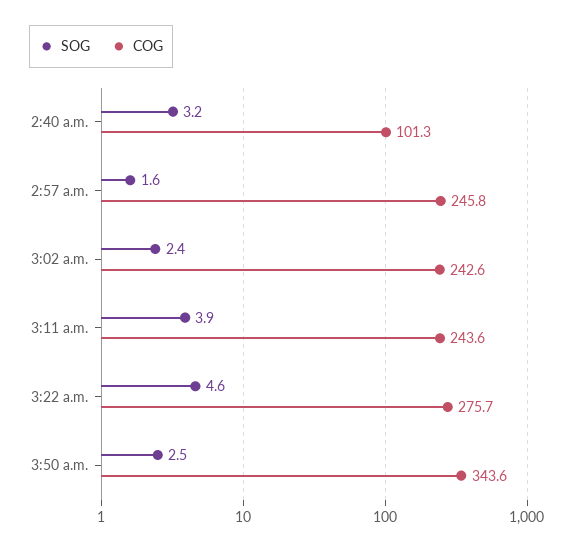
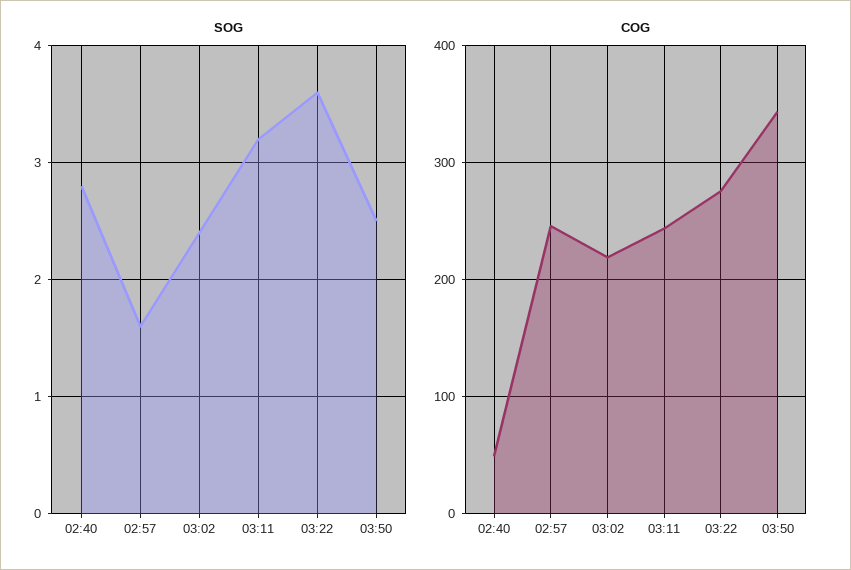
SOG, 2:40 a.m.: 3.2 -> 2.8
COG, 2:40 a.m.: 101.3 -> 50
COG, 3:02 a.m.: 242.6 -> 220
SOG, 3:11 a.m.: 3.9 -> 3.2
SOG, 3:22 a.m.: 4.6 -> 3.6

